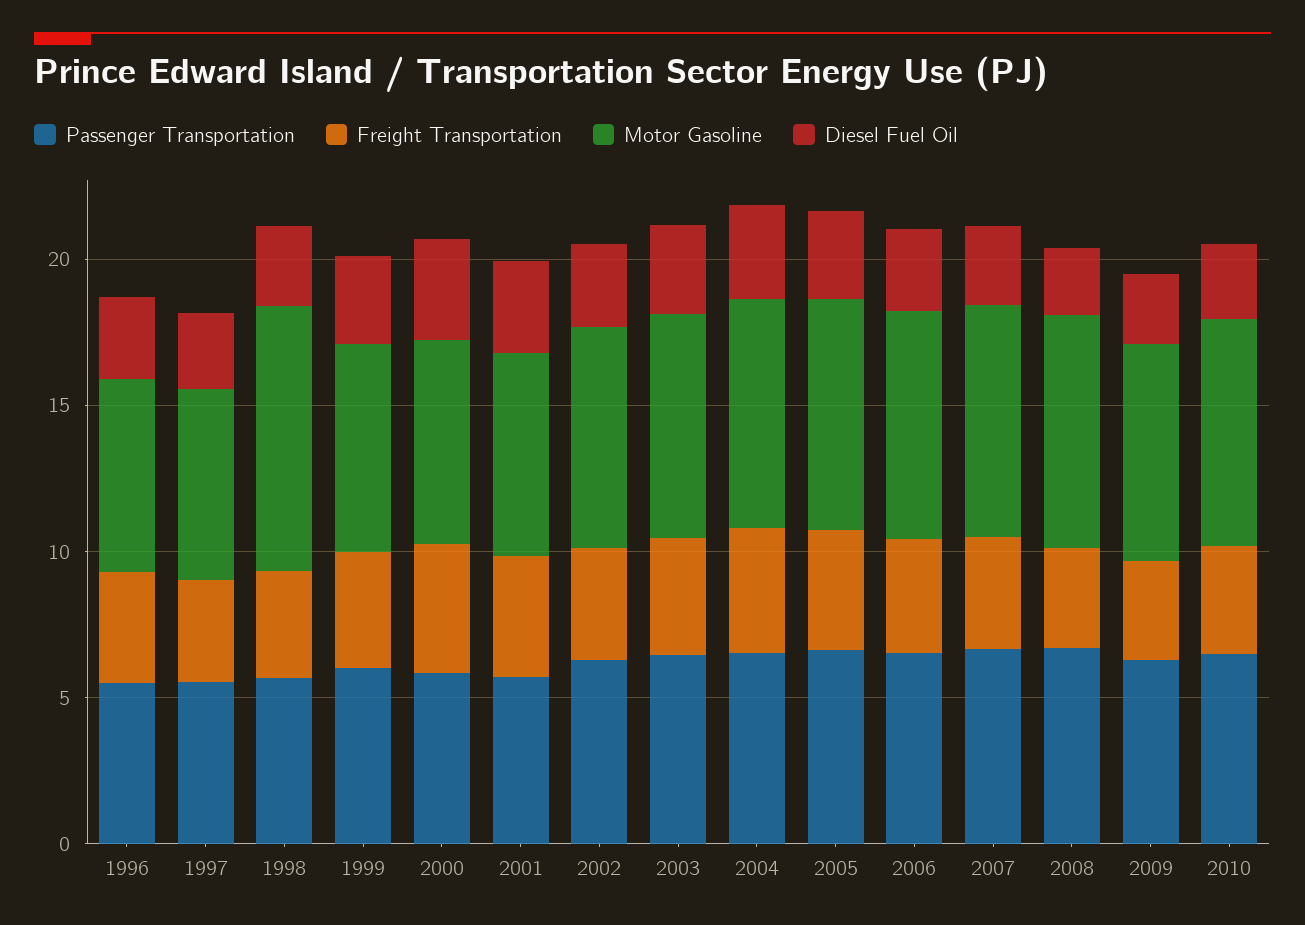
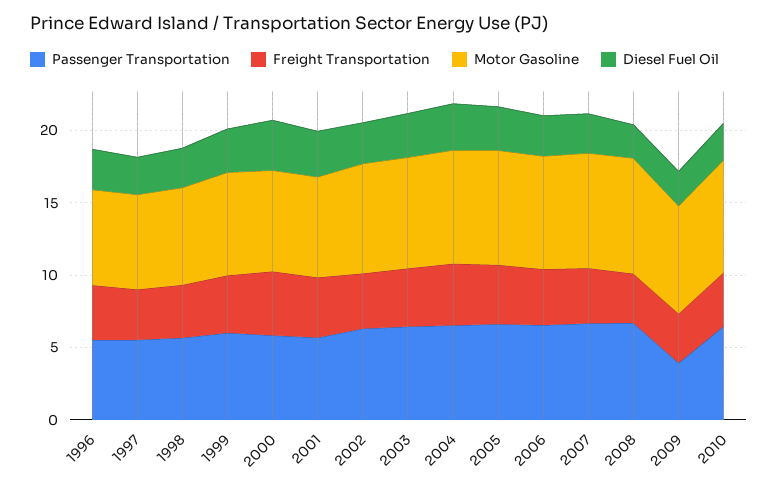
Motor Gasoline, 1998: 9 -> 7
Passenger Transportation, 2009: 6 -> 4

